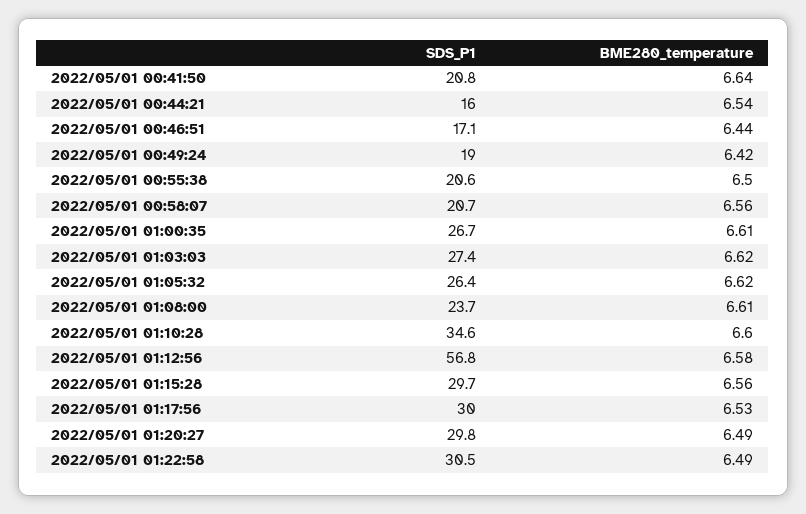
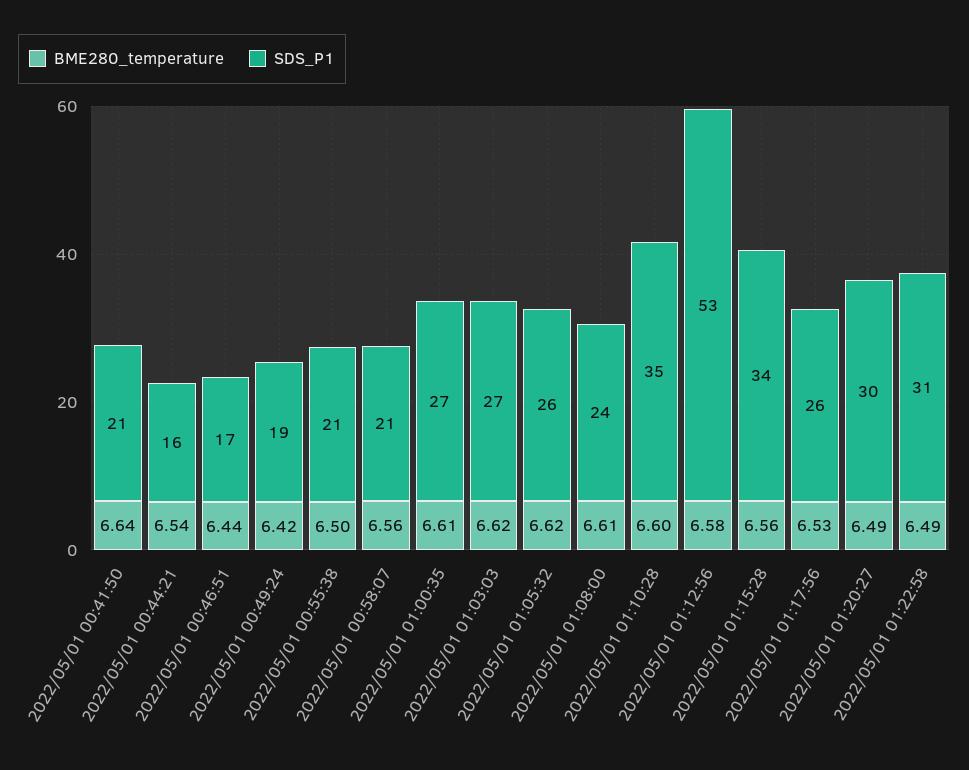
SDS_P1, 2022/05/01 01:12:56: 56.8 -> 53
SDS_P1, 2022/05/01 01:15:28: 29.7 -> 34
SDS_P1, 2022/05/01 01:17:56: 30 -> 26

